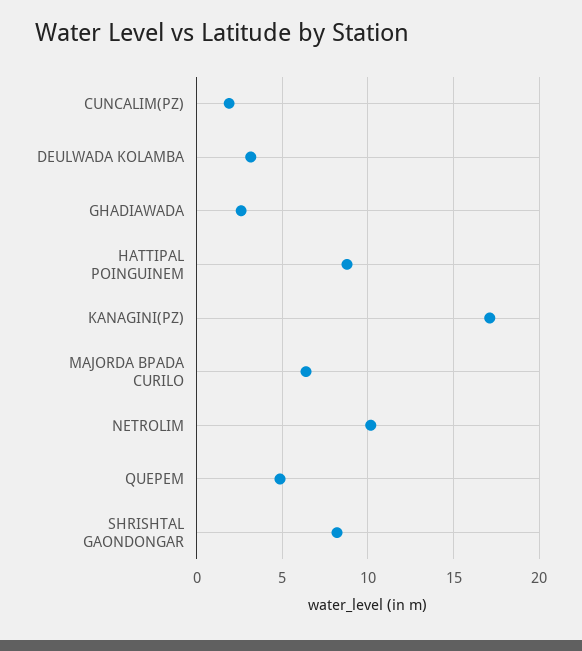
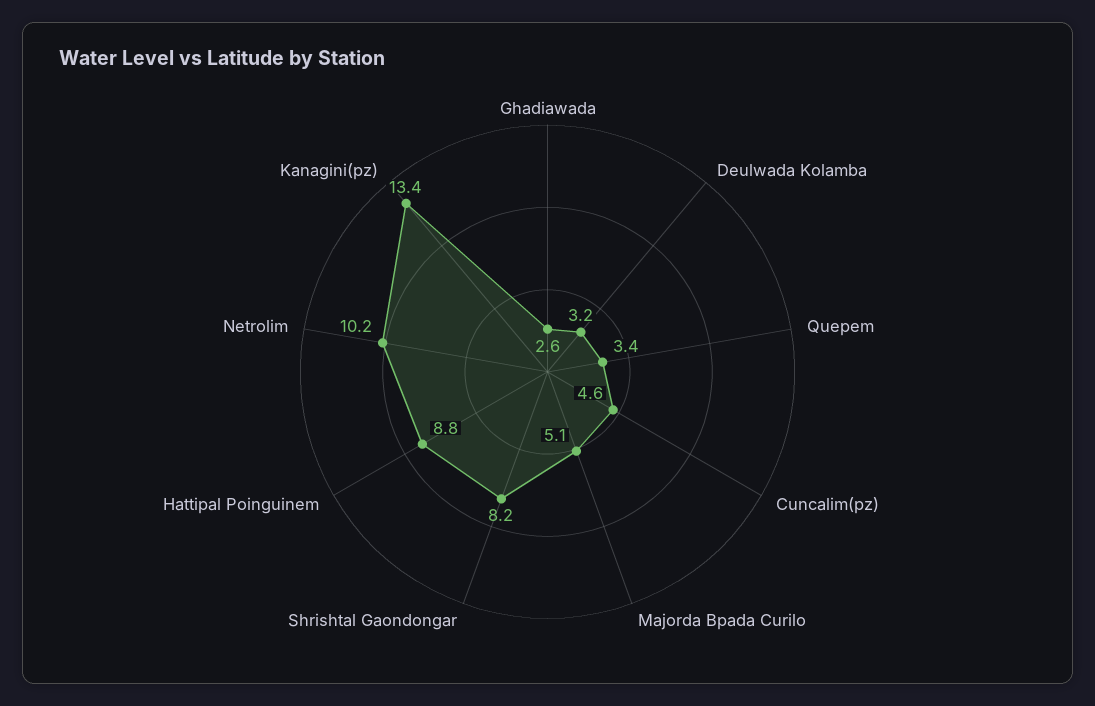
CUNCALIM(PZ): 2 -> 4.6
KANAGINI(PZ): 17 -> 13.4
MAJORDA BPADA CURILO: 6.5 -> 5.1
QUEPEM: 5 -> 3.4

